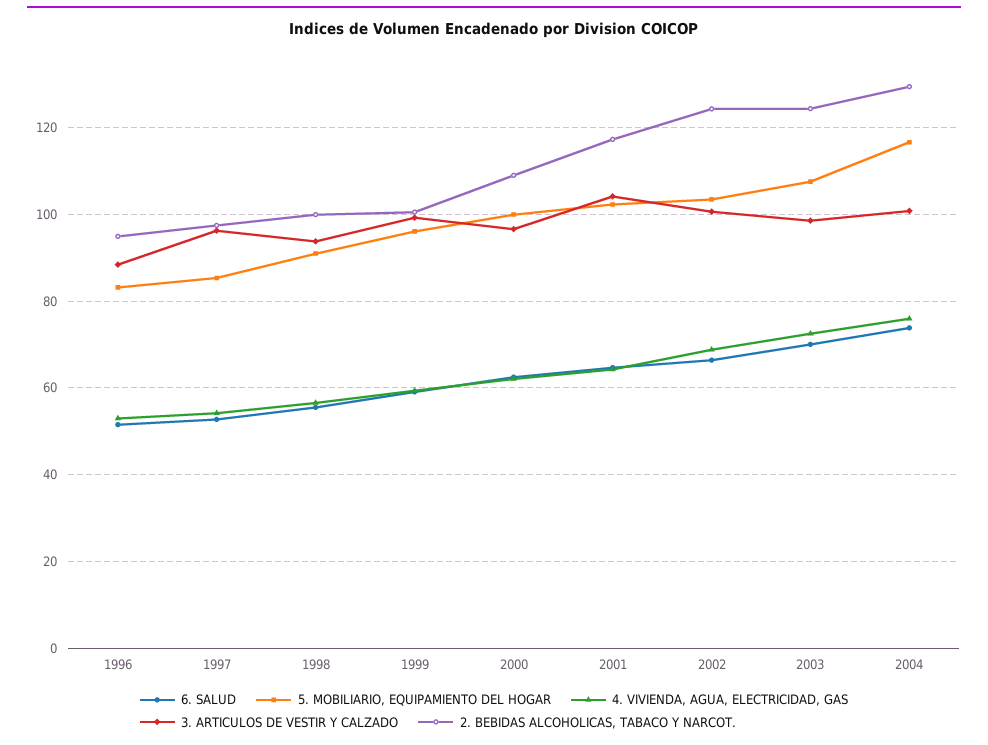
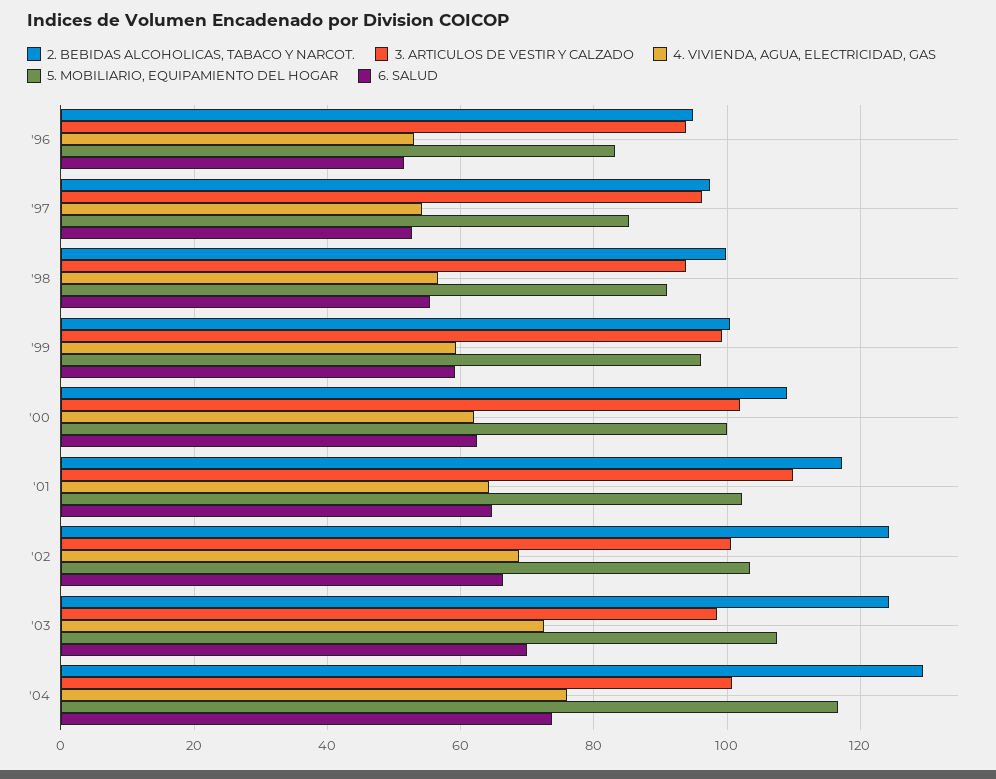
3. ARTICULOS DE VESTIR Y CALZADO, 1996: 88 -> 94
3. ARTICULOS DE VESTIR Y CALZADO, 2000: 96 -> 102
3. ARTICULOS DE VESTIR Y CALZADO, 2001: 104 -> 110

